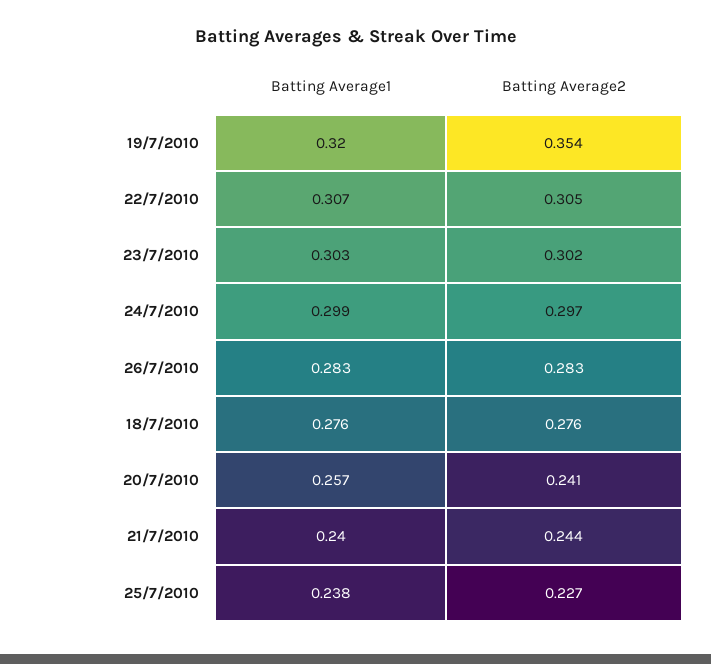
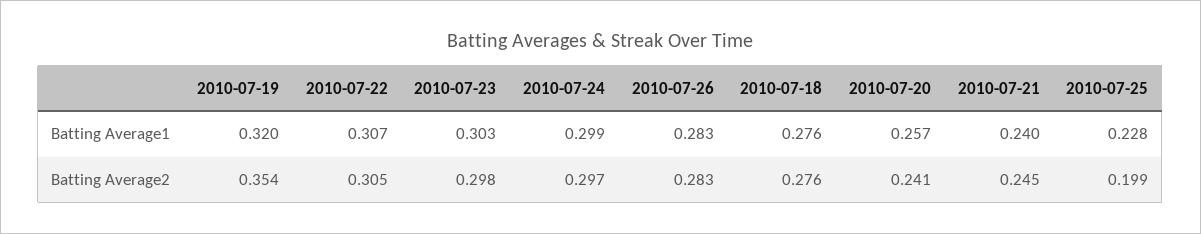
Batting Average2, 23/7/2010: 0.302 -> 0.298
Batting Average2, 21/7/2010: 0.244 -> 0.245
Batting Average1, 25/7/2010: 0.238 -> 0.228
Batting Average2, 25/7/2010: 0.227 -> 0.199

